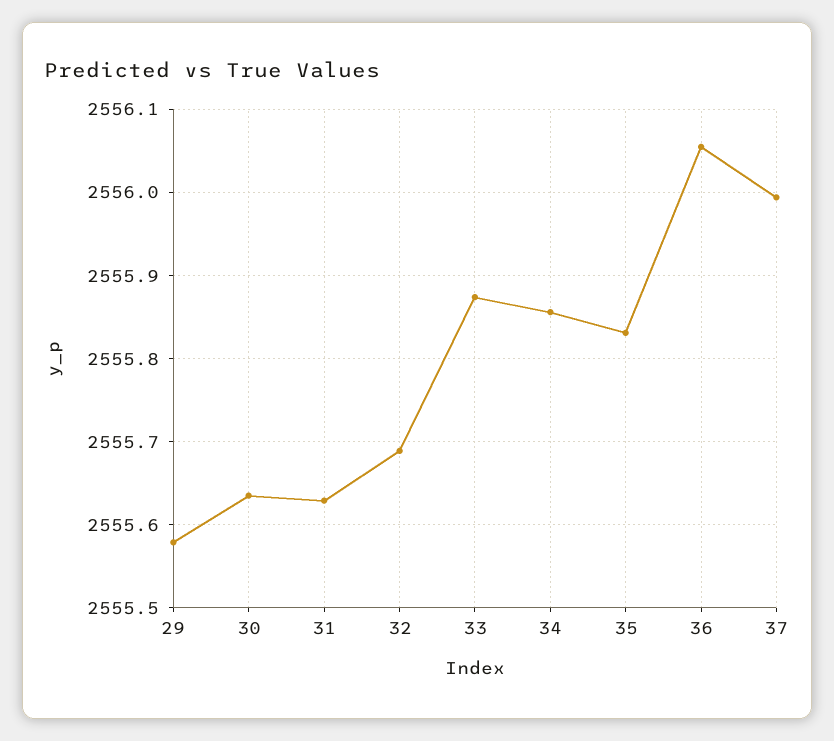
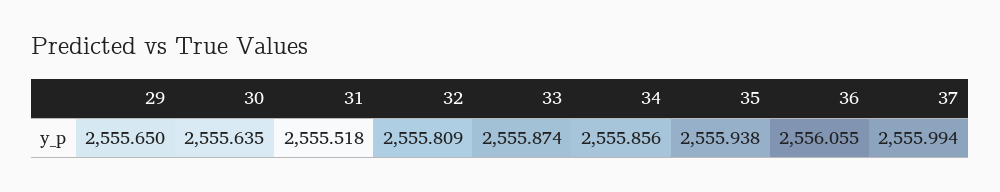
29: 2555.58 -> 2555.65
31: 2555.63 -> 2555.518
32: 2555.69 -> 2555.809
35: 2555.83 -> 2555.938

